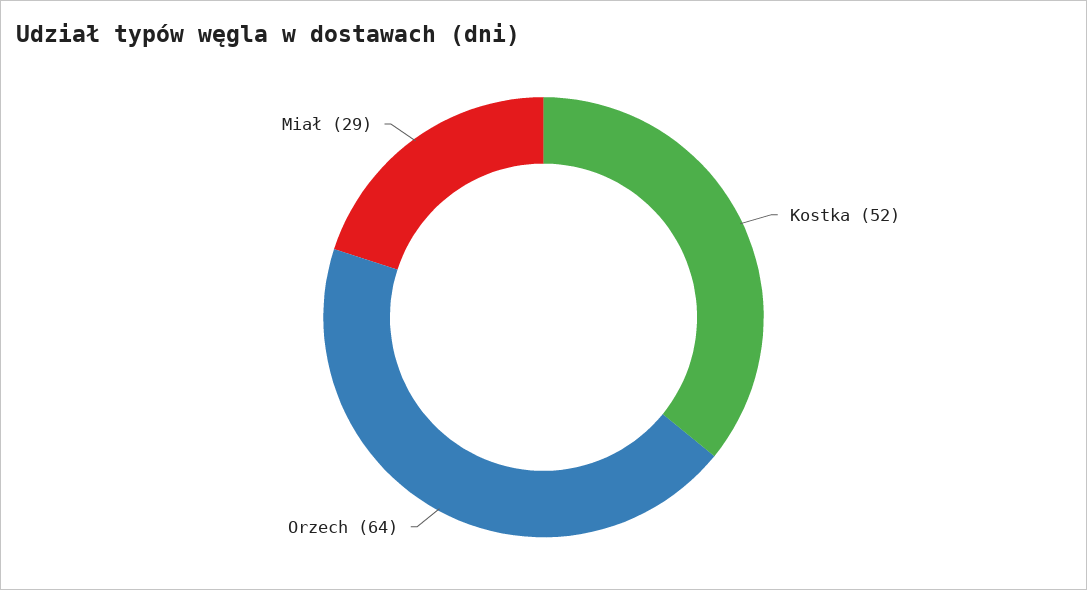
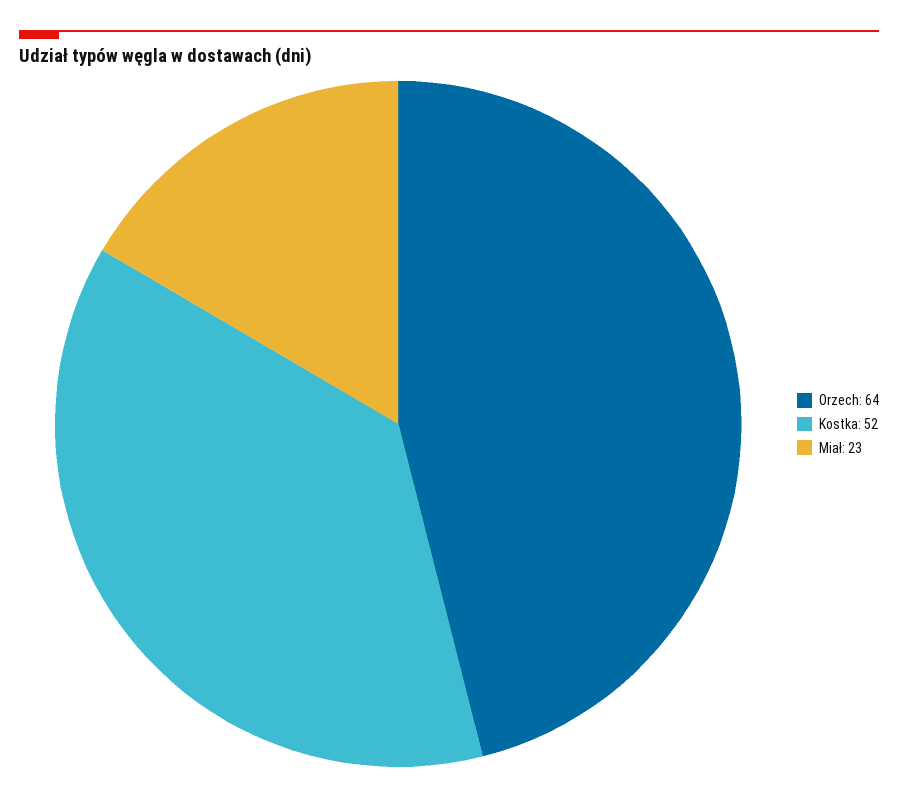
Miał: 29 -> 23

